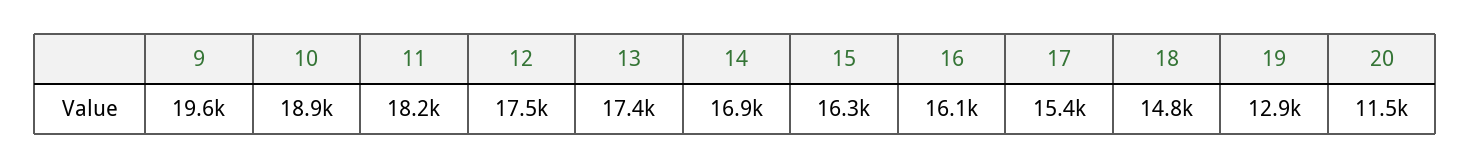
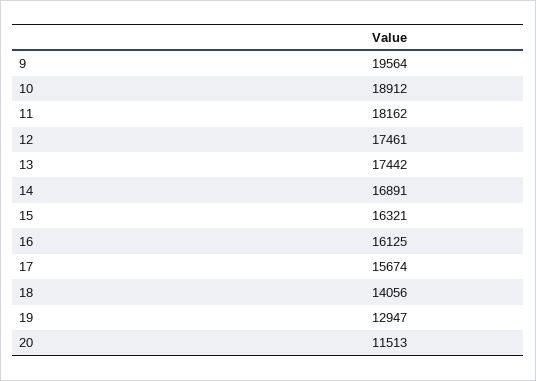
17: 15400 -> 15674
18: 14800 -> 14056

